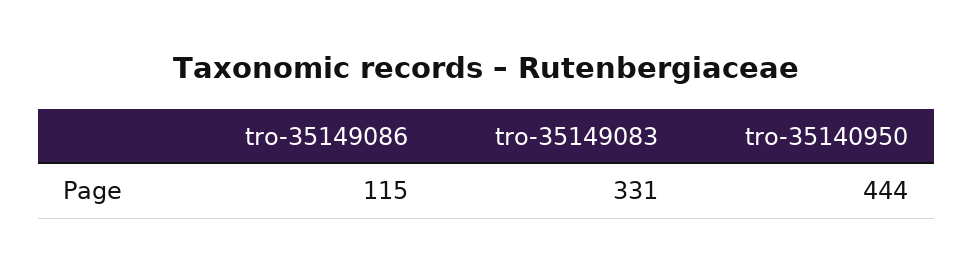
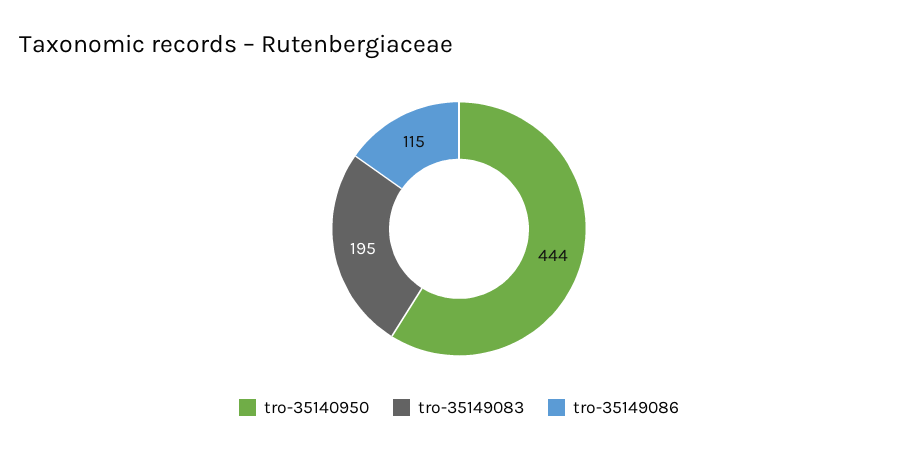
tro-35149083: 331 -> 195

